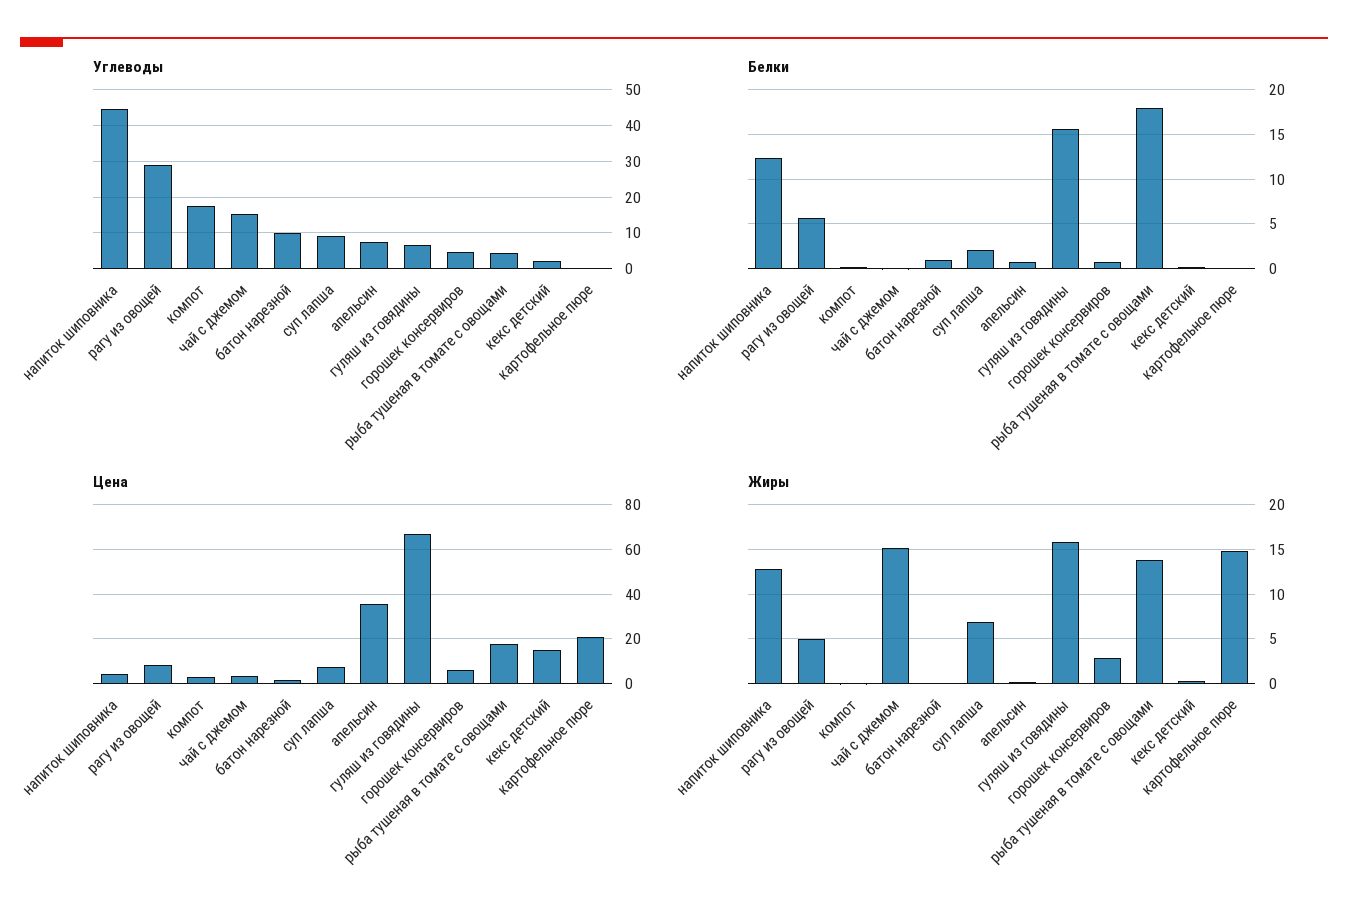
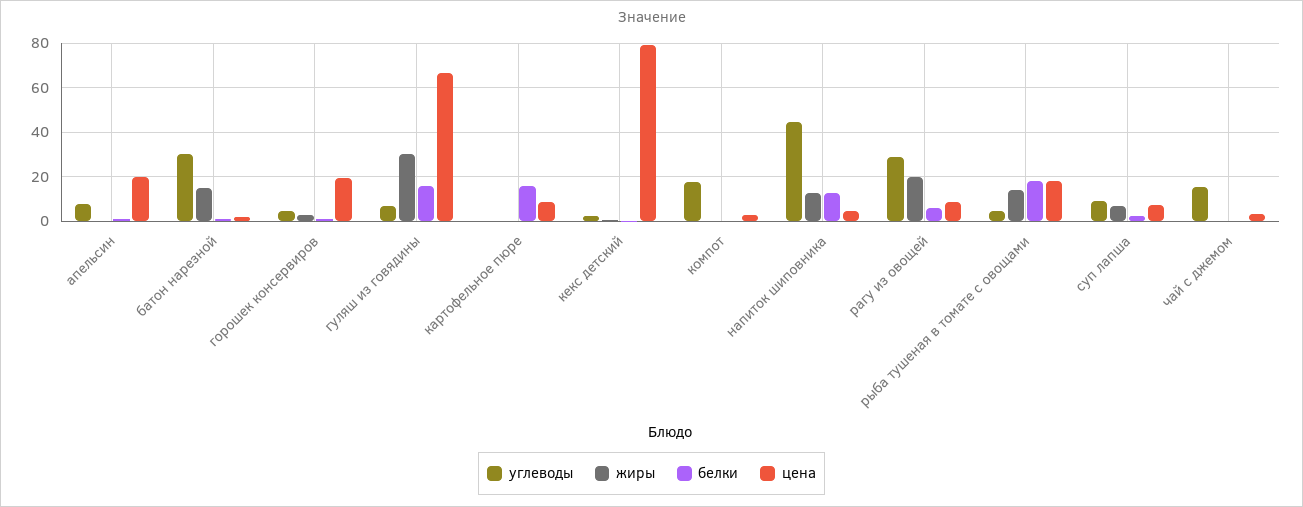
Углеводы, батон нарезной: 10 -> 30
Белки, картофельное пюре: 0 -> 15
Цена, апельсин: 35 -> 20
Цена, горошек консервиров: 5 -> 20
Цена, кекс детский: 15 -> 80
Цена, картофельное пюре: 20 -> 10
Жиры, рагу из овощей: 5 -> 20
Жиры, чай с джемом: 15 -> 0
Жиры, батон нарезной: 0 -> 15
Жиры, гуляш из говядины: 16 -> 30
Жиры, картофельное пюре: 15 -> 0

